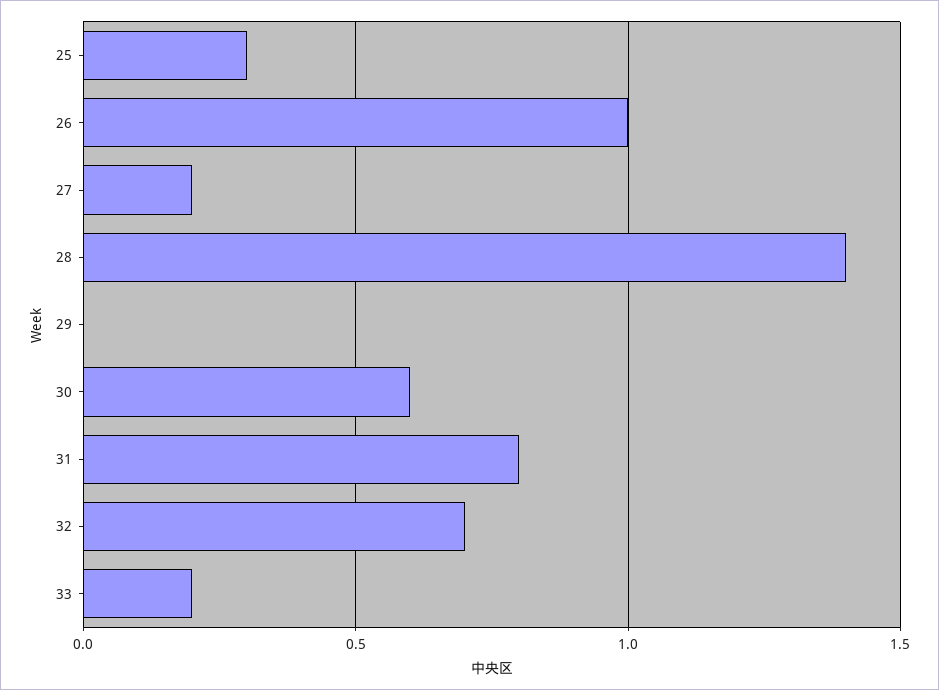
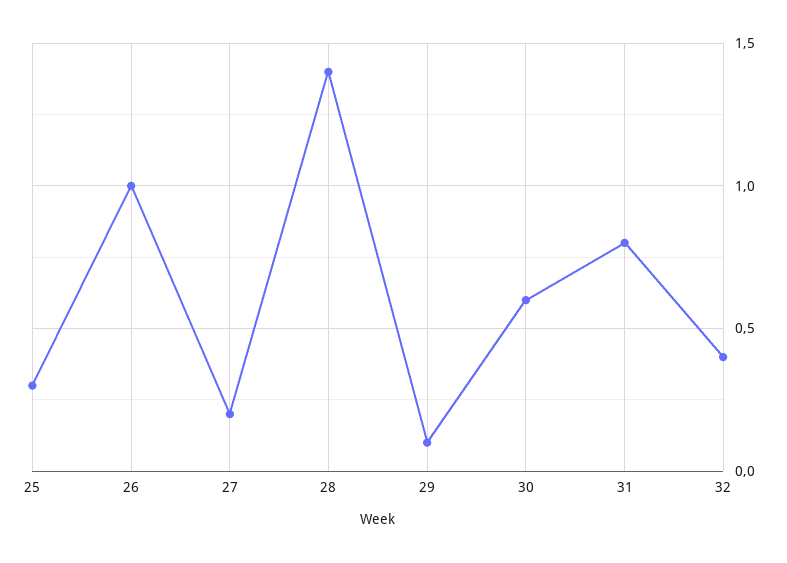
29: 0 -> 0.1
32: 0.7 -> 0.4
33: 0.2 -> none

